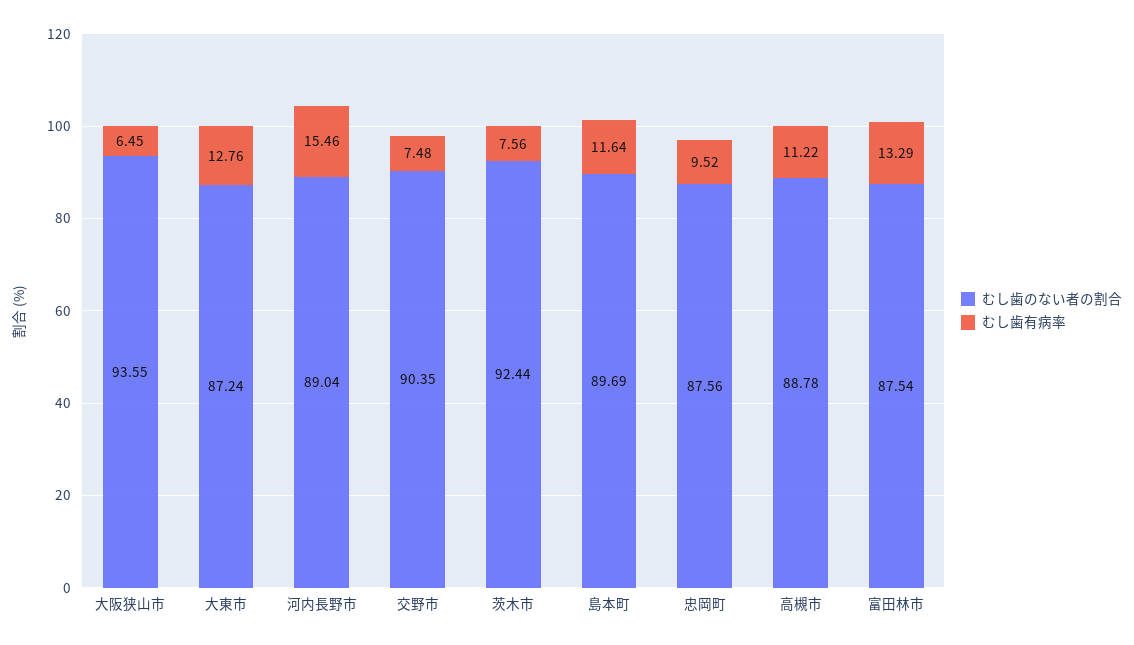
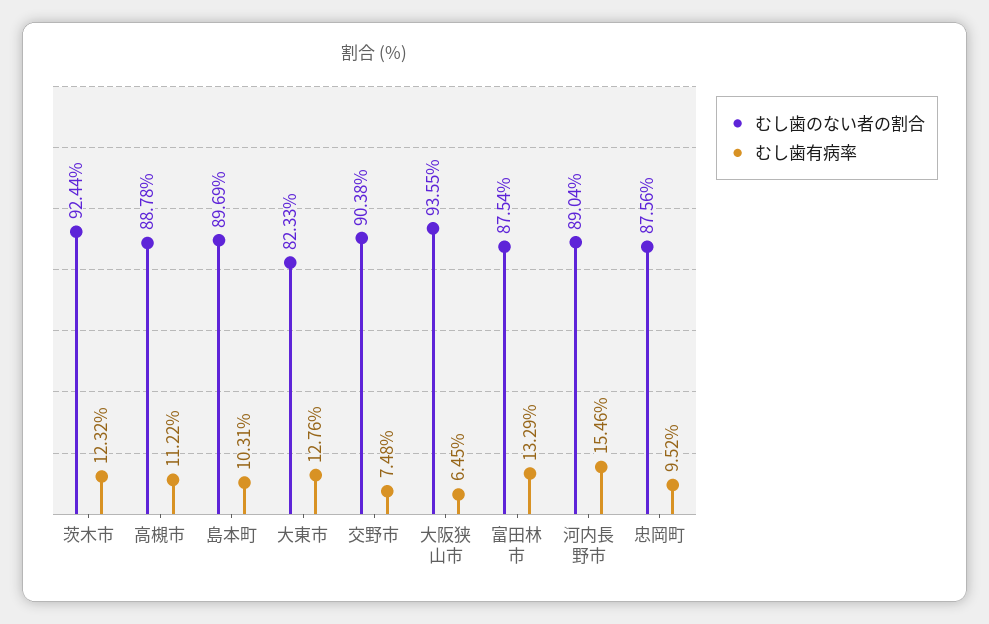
むし歯のない者の割合, 大東市: 87.24 -> 82.33
むし歯のない者の割合, 交野市: 90.35 -> 90.38
むし歯有病率, 茨木市: 7.56 -> 12.32
むし歯有病率, 島本町: 11.64 -> 10.31

